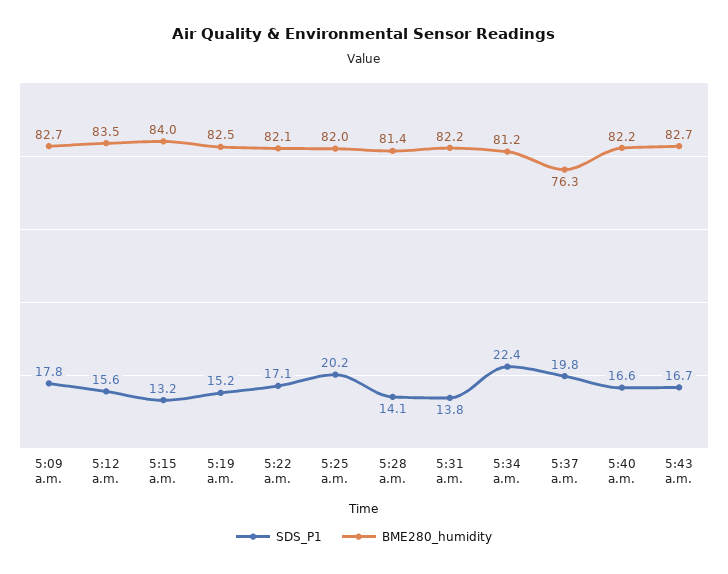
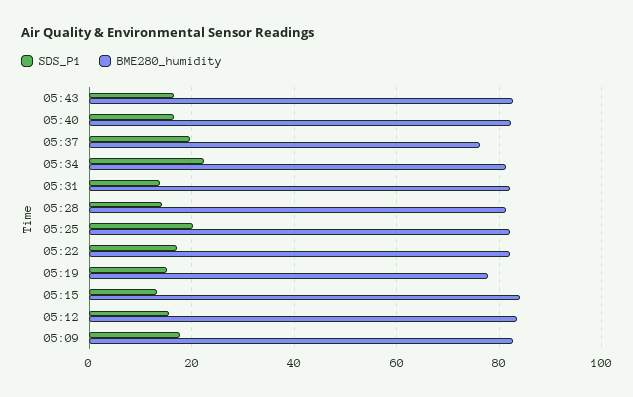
BME280_humidity, 5:19 a.m.: 82.5 -> 78

